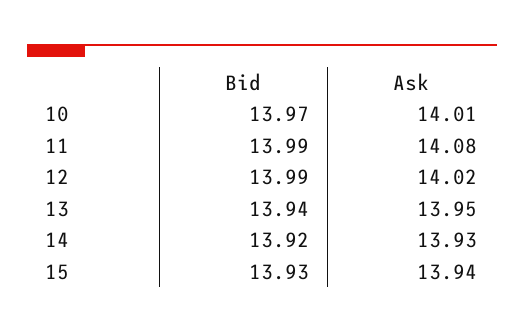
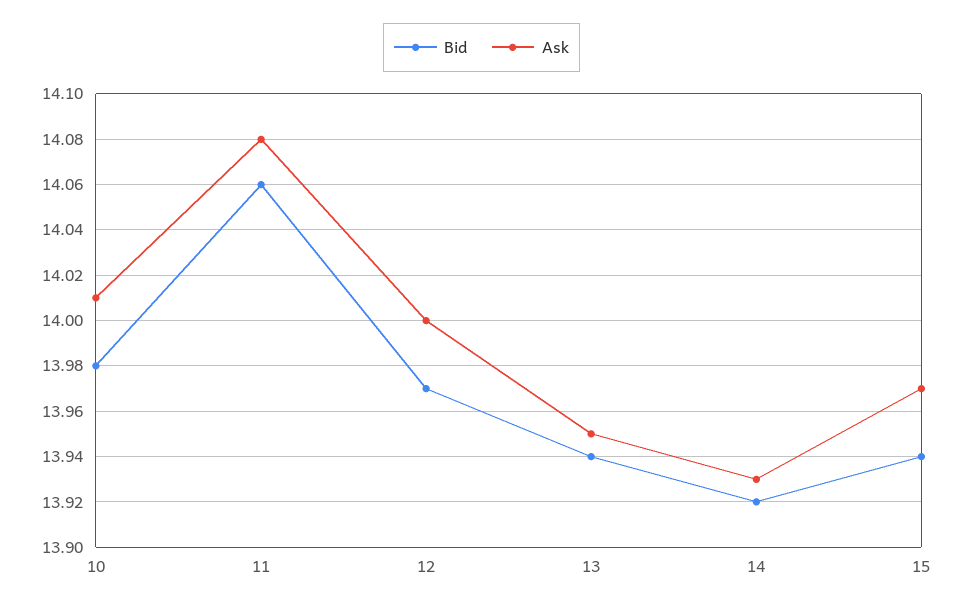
Bid, 10: 13.97 -> 13.98
Bid, 11: 13.99 -> 14.06
Bid, 12: 13.99 -> 13.97
Ask, 12: 14.02 -> 14
Bid, 15: 13.93 -> 13.94
Ask, 15: 13.94 -> 13.97

